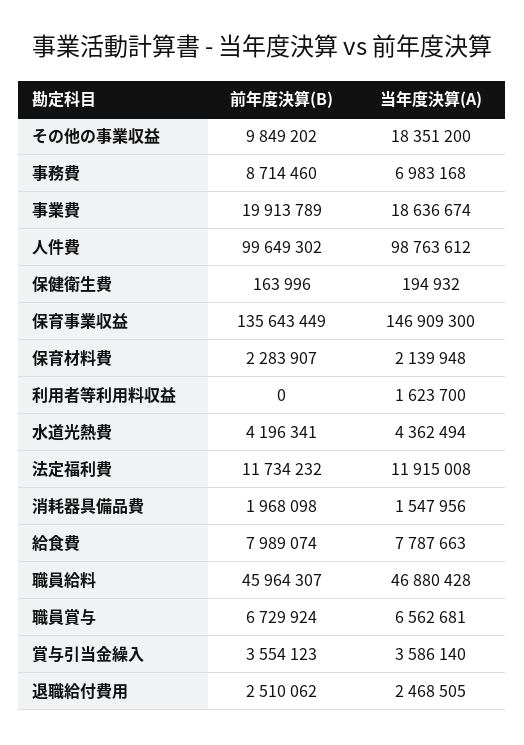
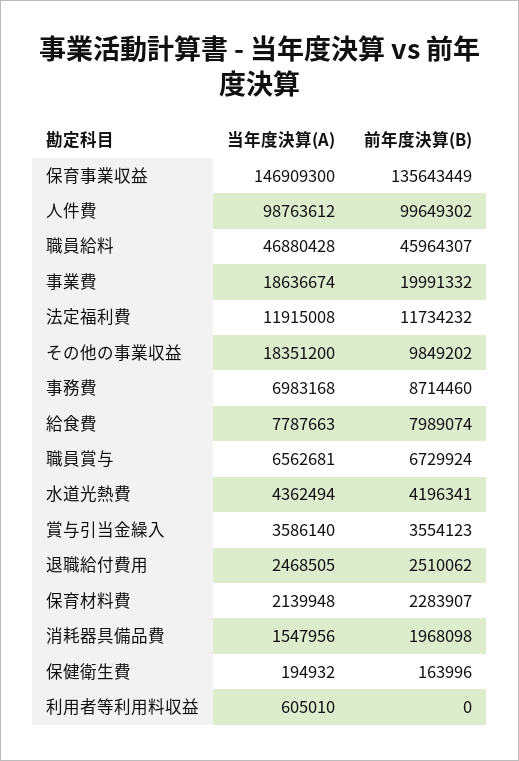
前年度決算(B), 事業費: 19913789 -> 19991332
当年度決算(A), 利用者等利用料収益: 1623700 -> 605010

